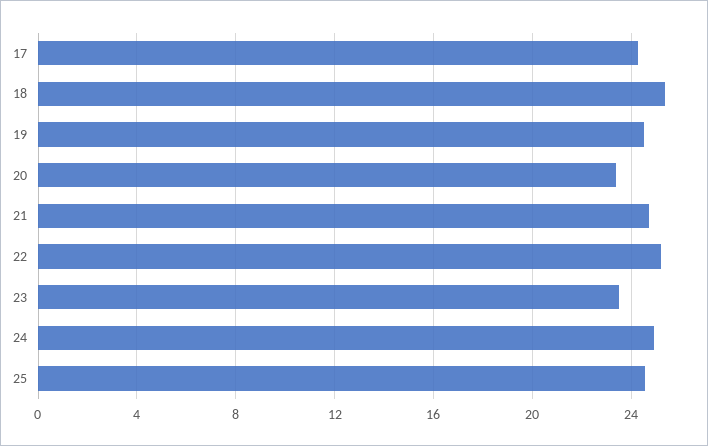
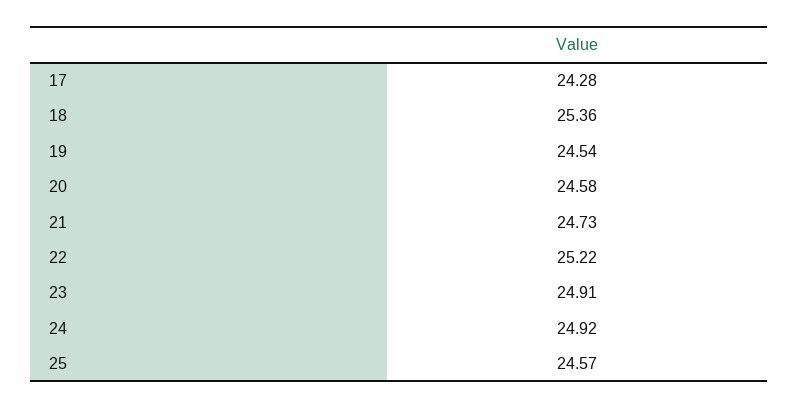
20: 23.5 -> 24.58
23: 23.5 -> 24.91

